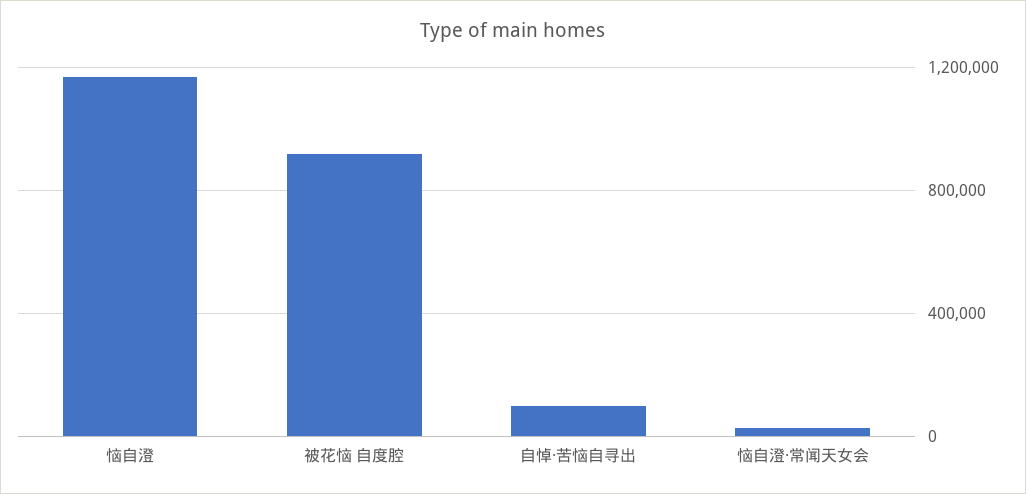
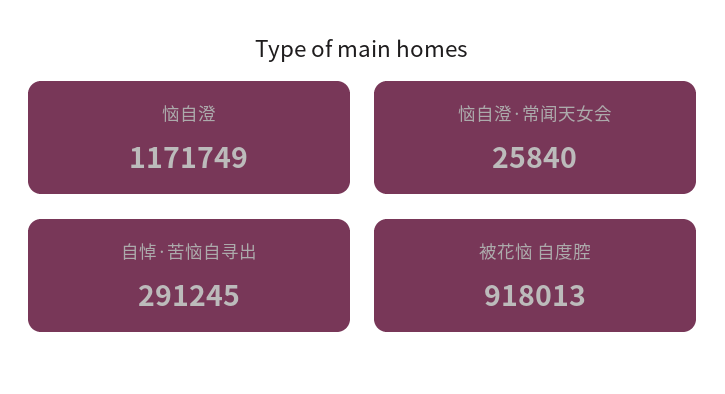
自悼·苦恼自寻出: 100000 -> 291245

